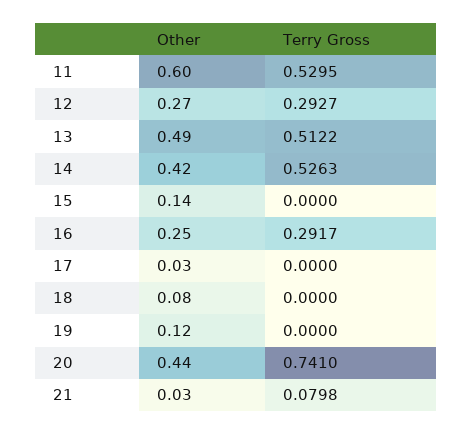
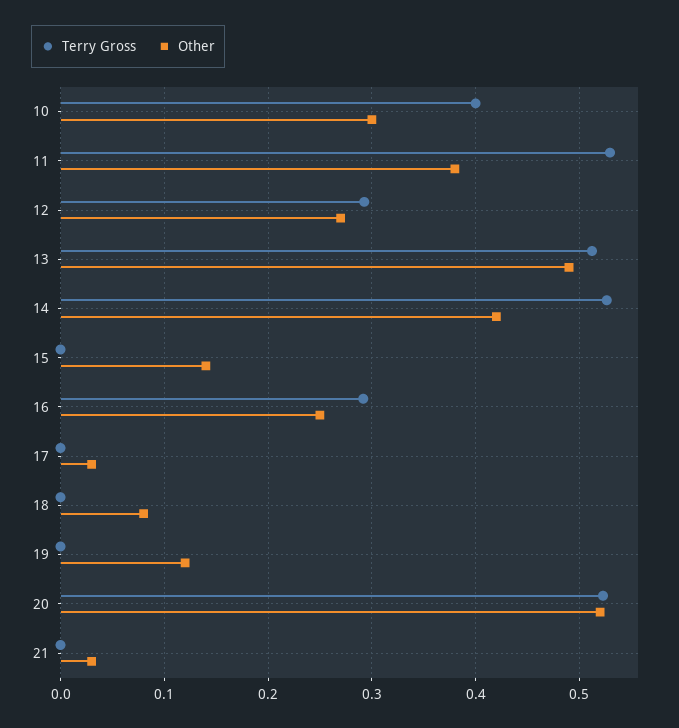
Other, 11: 0.6 -> 0.38
Other, 20: 0.44 -> 0.52
Terry Gross, 20: 0.741 -> 0.52
Terry Gross, 21: 0.0798 -> 0
Terry Gross, 10: none -> 0.4
Other, 10: none -> 0.3

